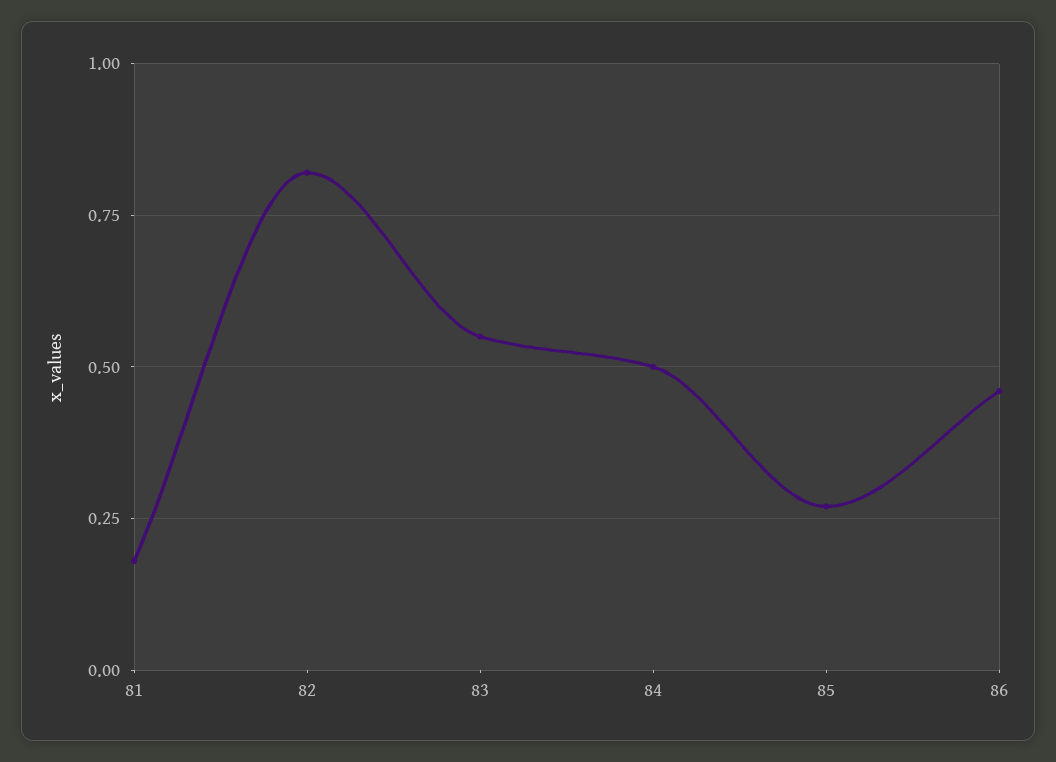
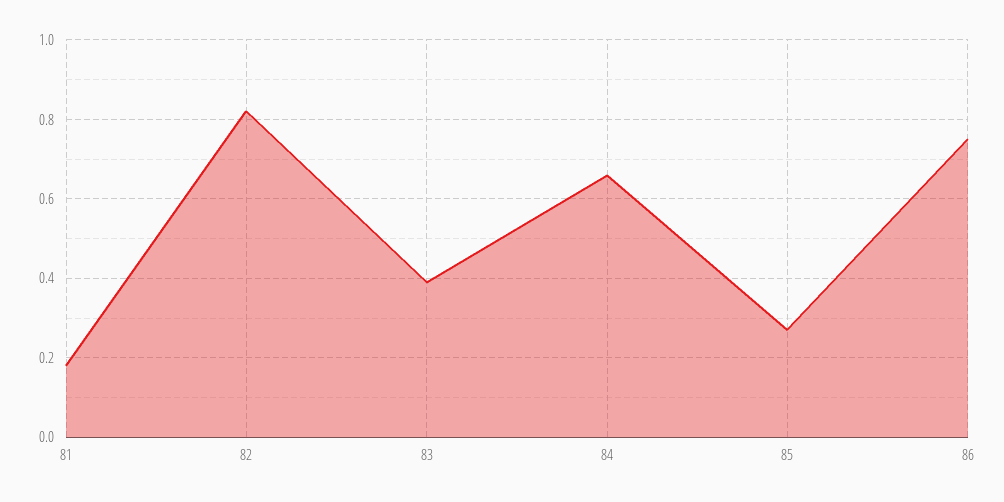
83: 0.55 -> 0.4
84: 0.5 -> 0.65
86: 0.45 -> 0.75

